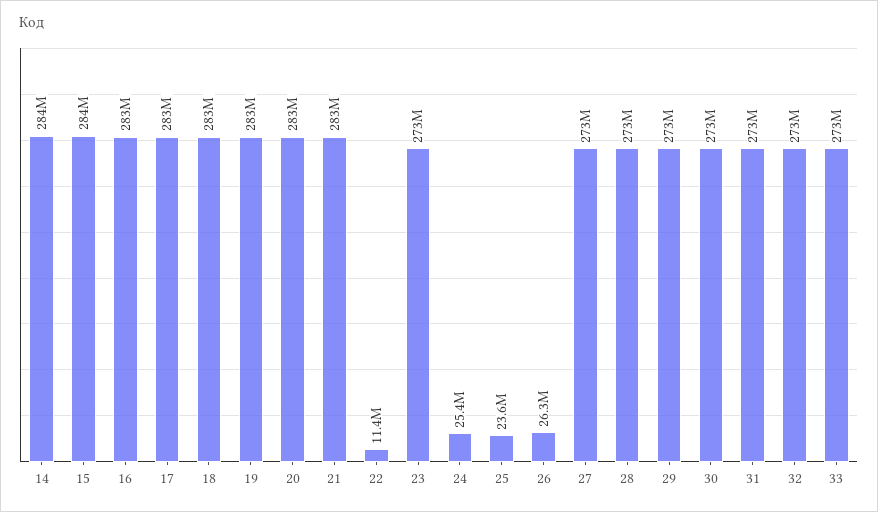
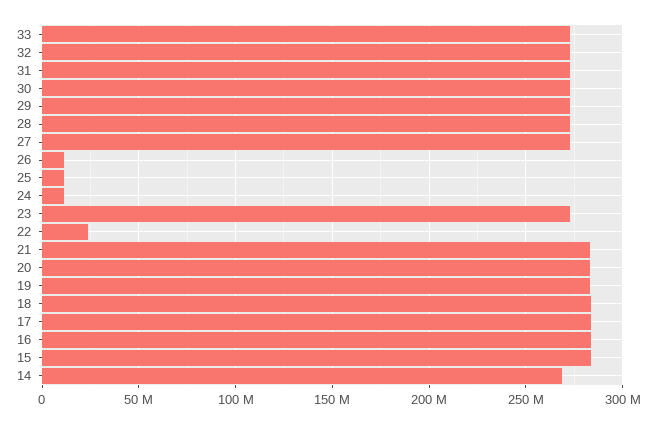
14: 284000000 -> 270000000
22: 11400000 -> 25000000
24: 25400000 -> 10000000
25: 23600000 -> 10000000
26: 26300000 -> 10000000

